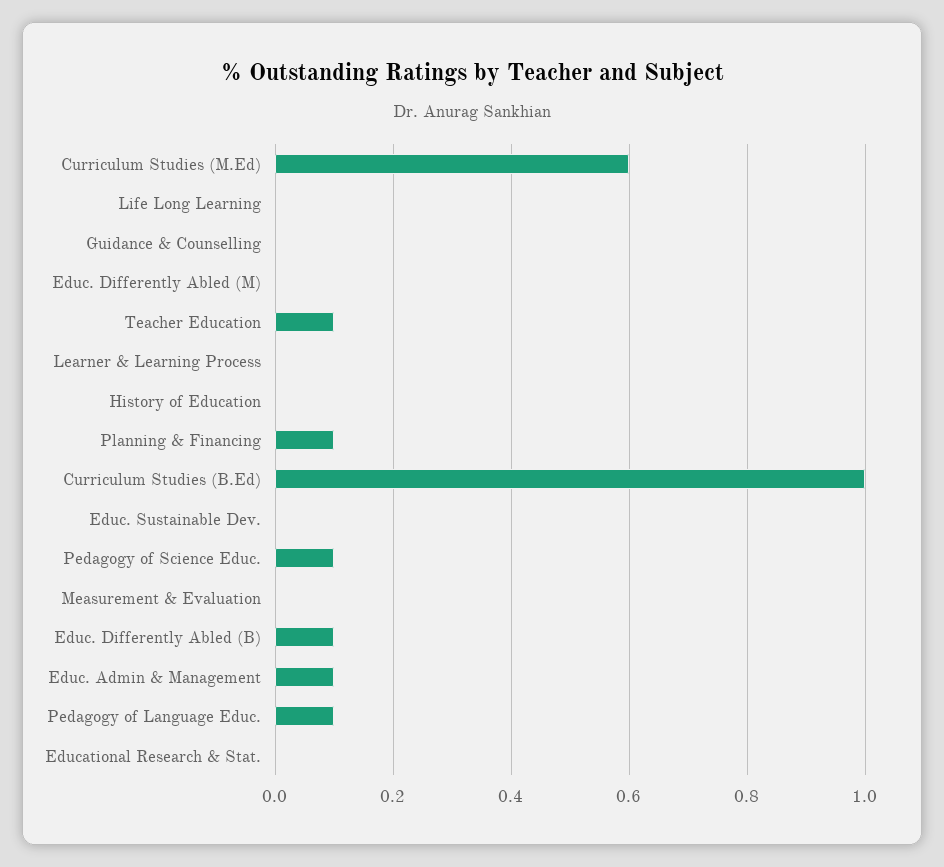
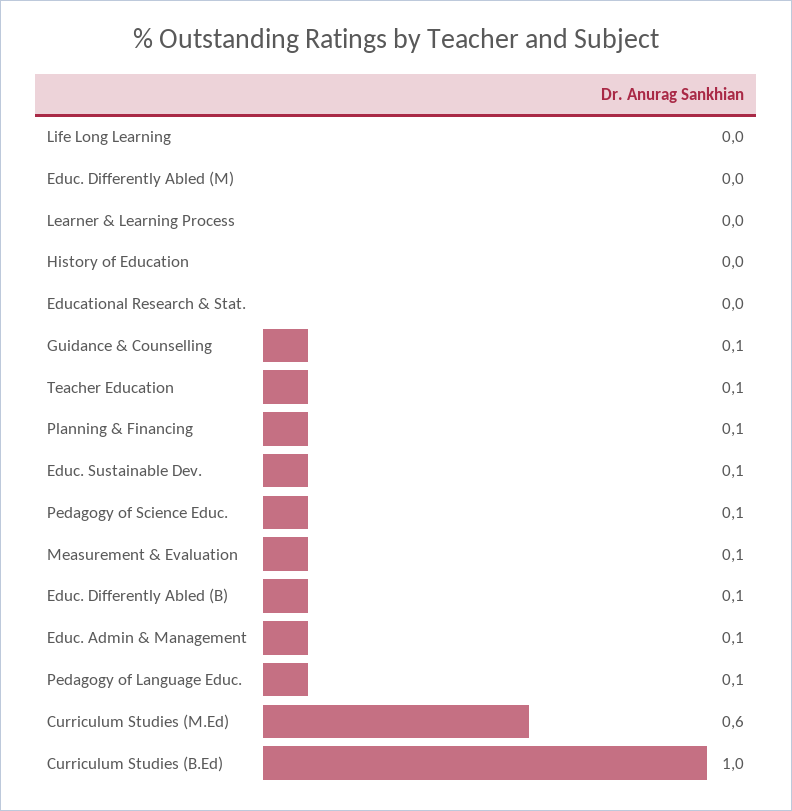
Guidance & Counselling: 0 -> 0.1
Educ. Sustainable Dev.: 0 -> 0.1
Measurement & Evaluation: 0 -> 0.1

